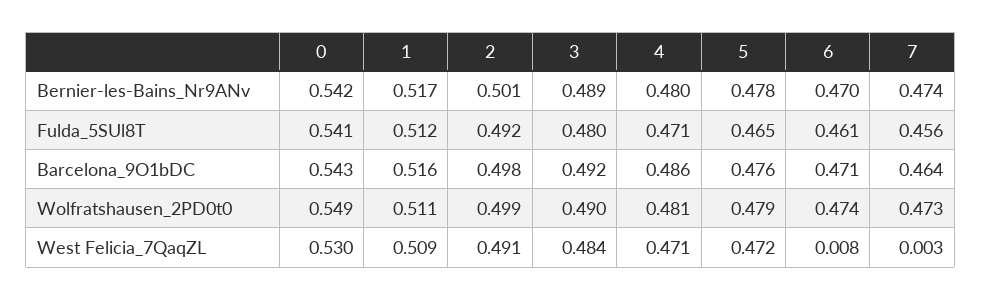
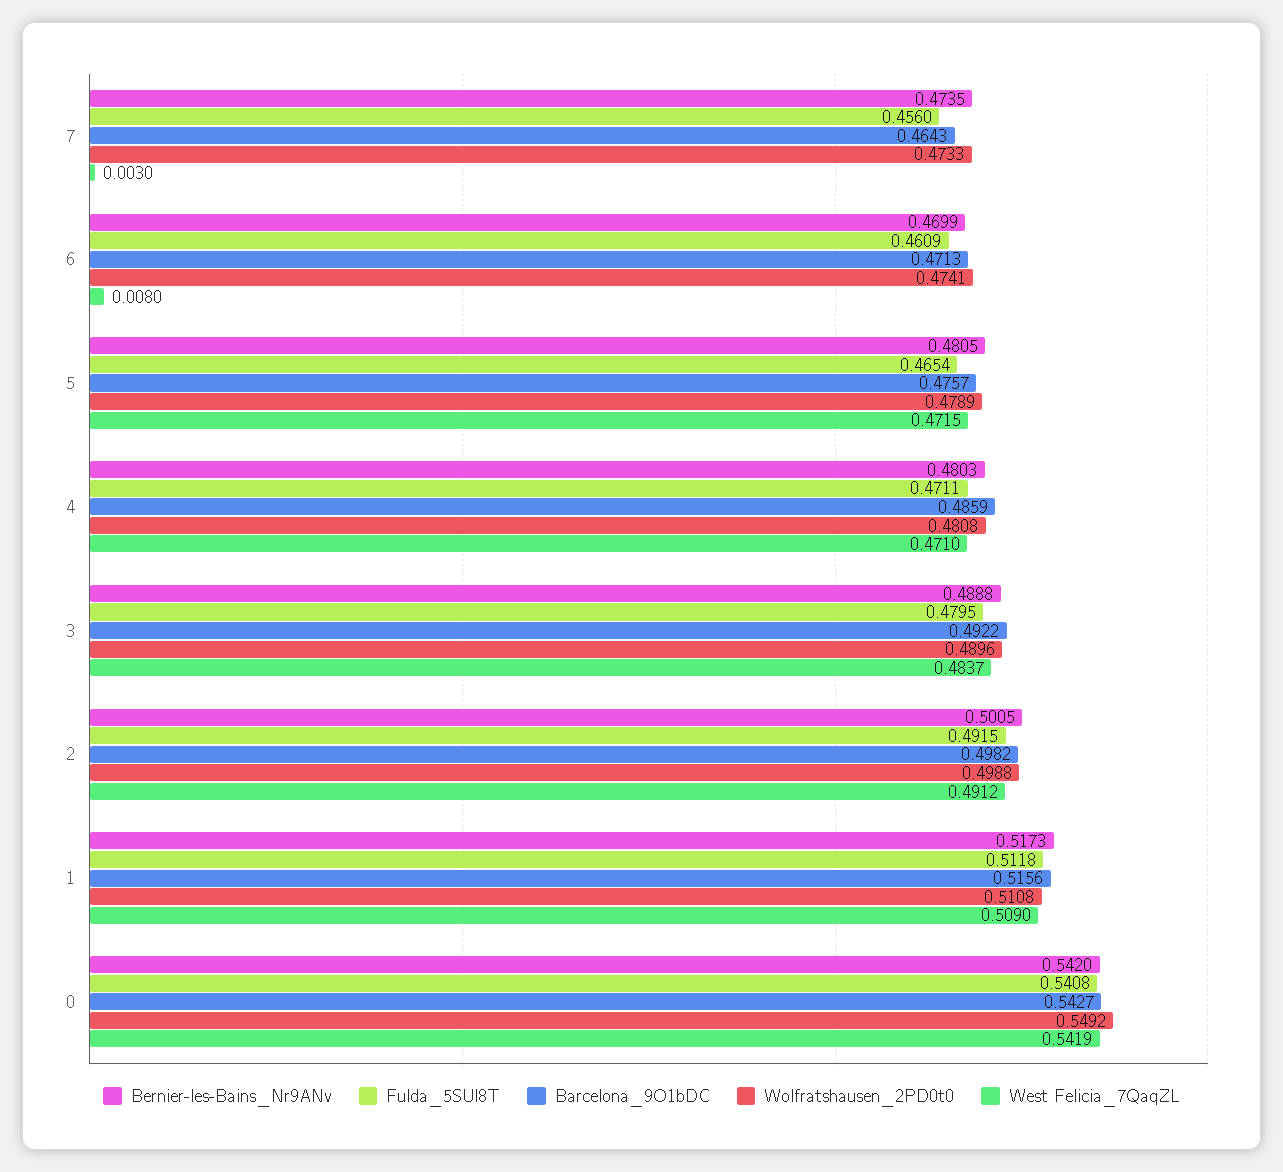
Bernier-les-Bains_Nr9ANv, 5: 0.478 -> 0.4805
West Felicia_7QaqZL, 0: 0.53 -> 0.5419

